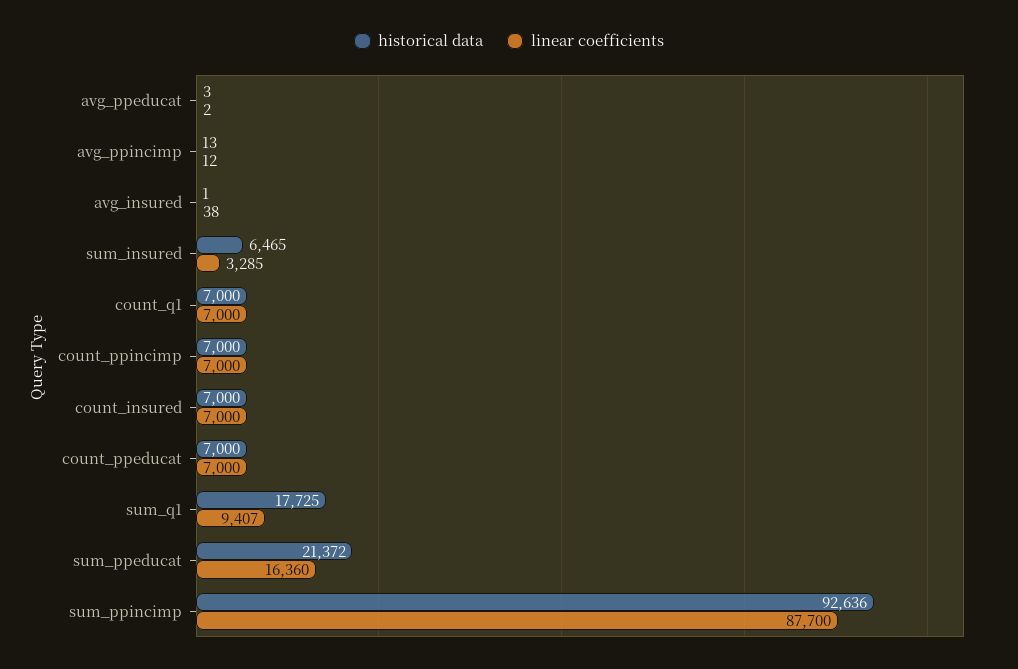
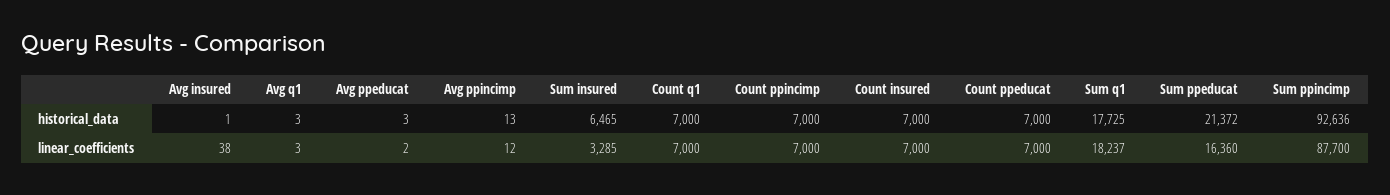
linear coefficients, sum_q1: 9407 -> 18237
historical data, Avg q1: none -> 3
linear coefficients, Avg q1: none -> 3

